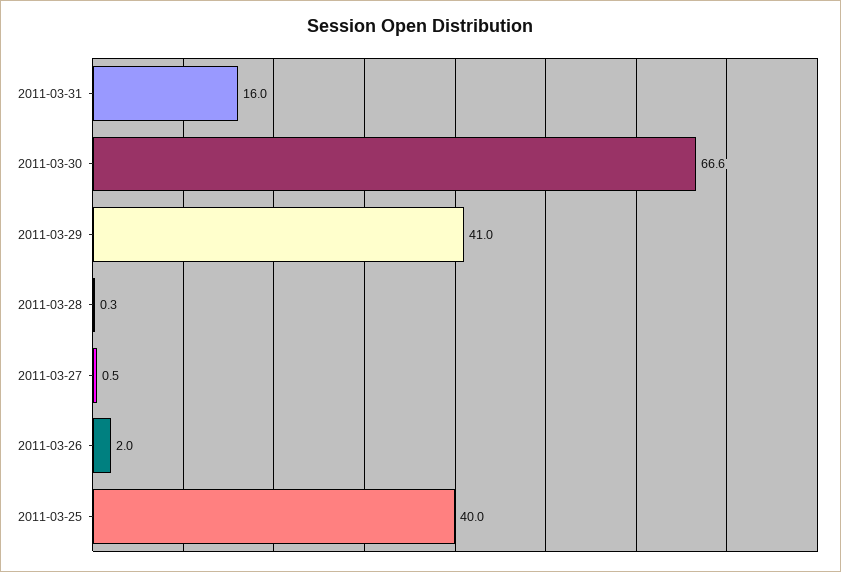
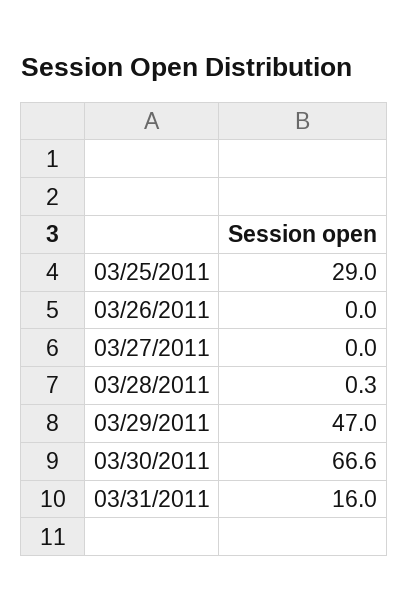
2011-03-29: 41 -> 47
2011-03-27: 0.5 -> 0
2011-03-26: 2 -> 0
2011-03-25: 40 -> 29

